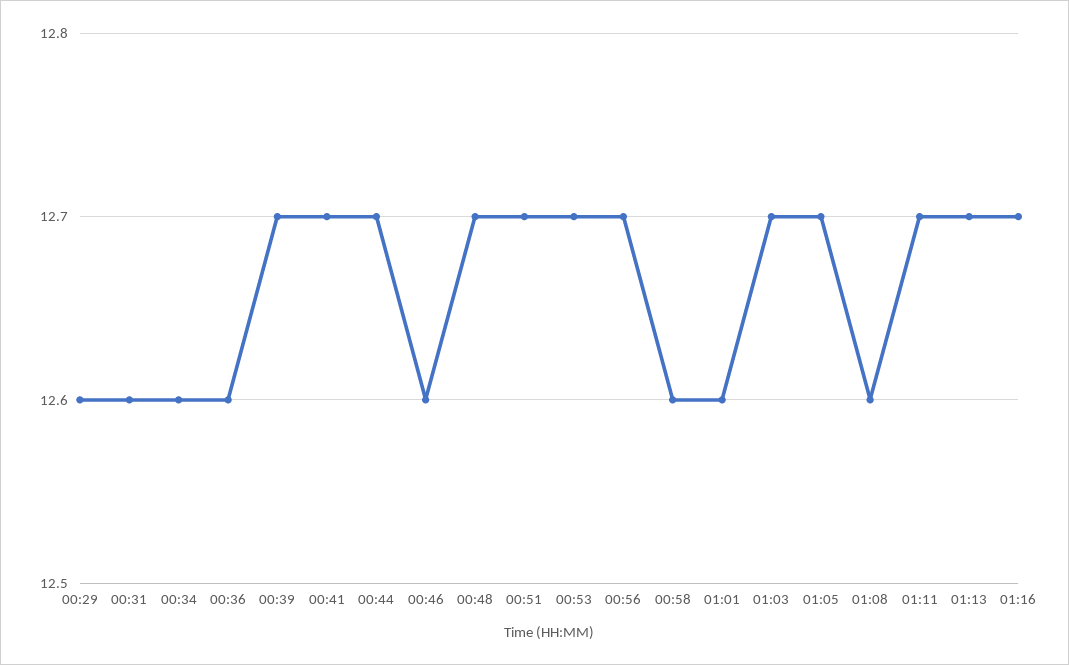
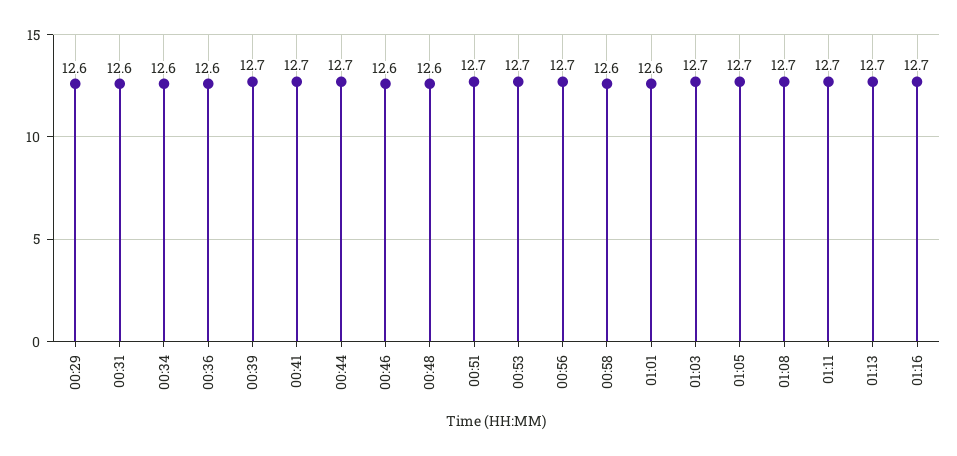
00:48: 12.7 -> 12.6
01:08: 12.6 -> 12.7

